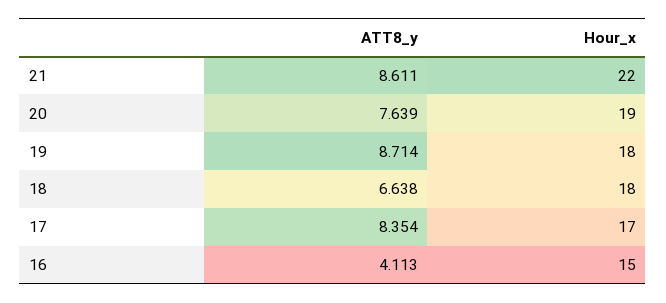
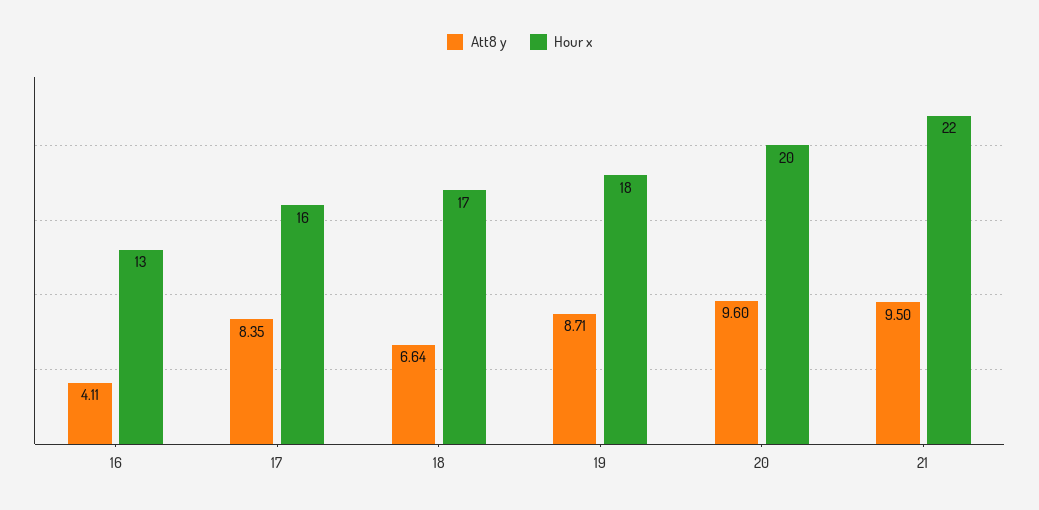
ATT8_y, 21: 8.611 -> 9.5
ATT8_y, 20: 7.639 -> 9.6
Hour_x, 20: 19 -> 20
Hour_x, 18: 18 -> 17
Hour_x, 17: 17 -> 16
Hour_x, 16: 15 -> 13

